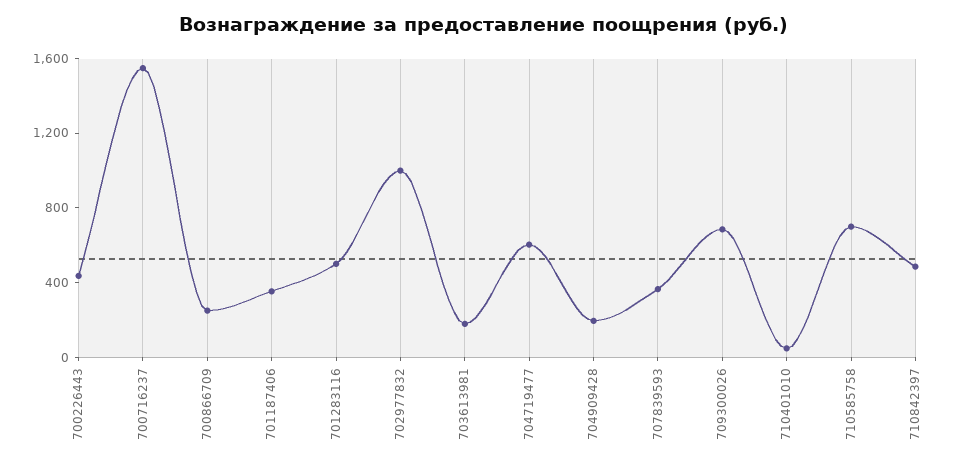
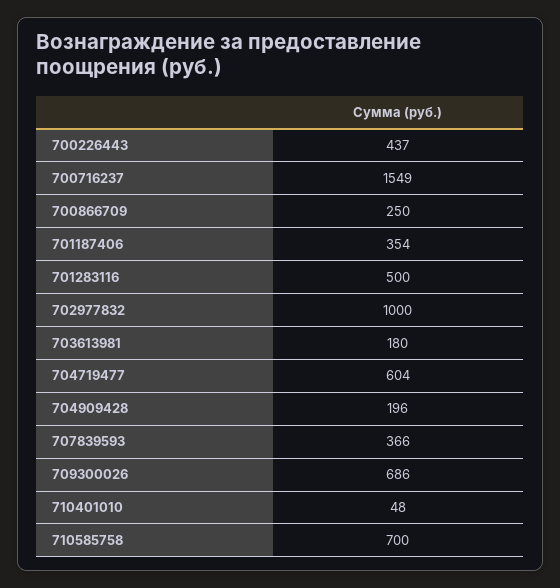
710842397: 500 -> none

